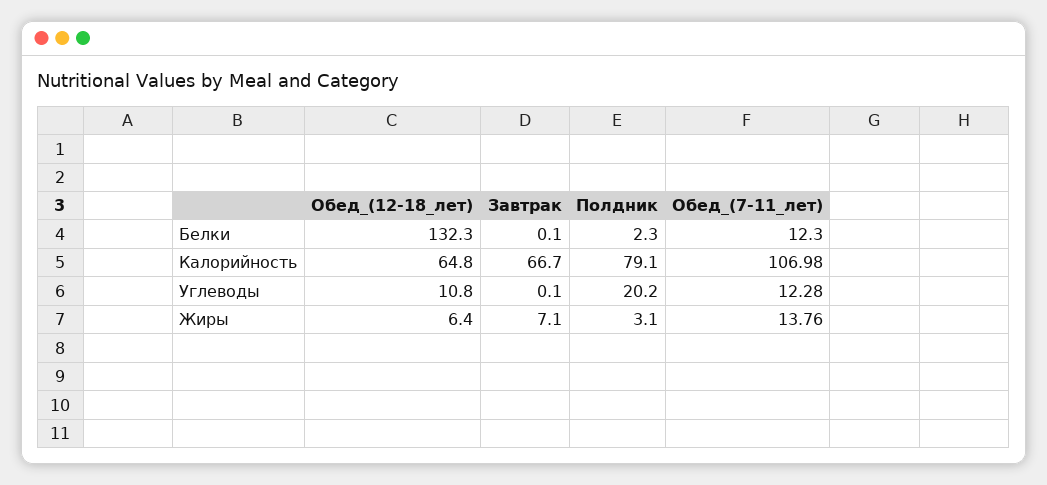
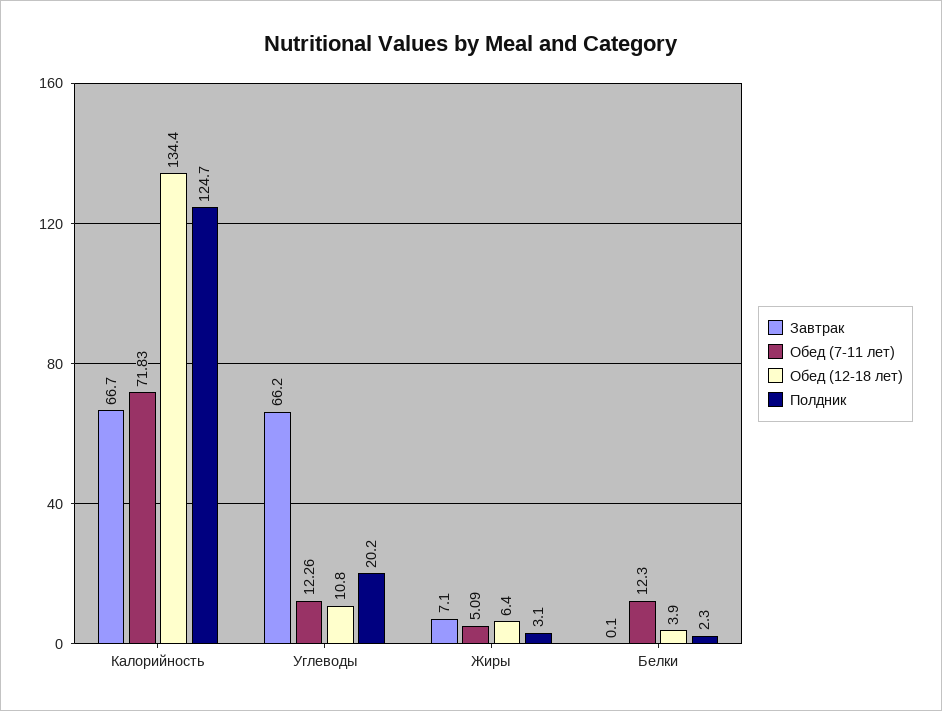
Обед_(12-18_лет), Белки: 132.3 -> 3.9
Обед_(12-18_лет), Калорийность: 64.8 -> 134.4
Полдник, Калорийность: 79.1 -> 124.7
Обед_(7-11_лет), Калорийность: 106.98 -> 71.83
Завтрак, Углеводы: 0.1 -> 66.2
Обед_(7-11_лет), Углеводы: 12.28 -> 12.26
Обед_(7-11_лет), Жиры: 13.76 -> 5.09

